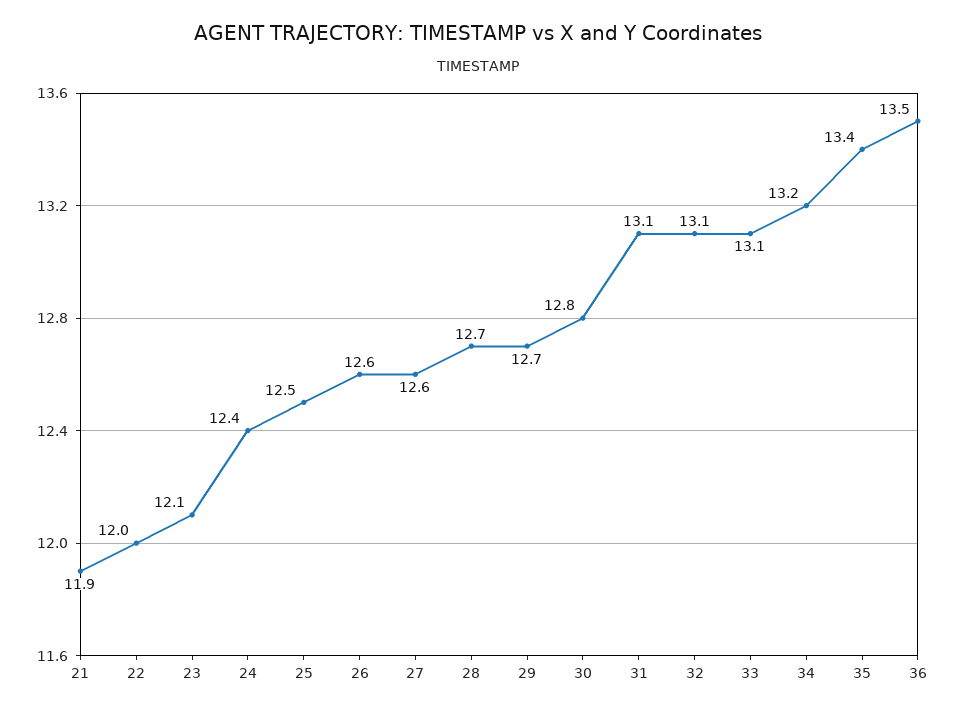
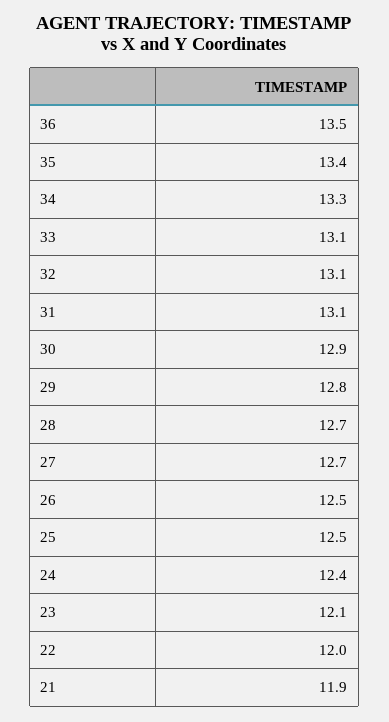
26: 12.6 -> 12.5
27: 12.6 -> 12.7
29: 12.7 -> 12.8
30: 12.8 -> 12.9
34: 13.2 -> 13.3

